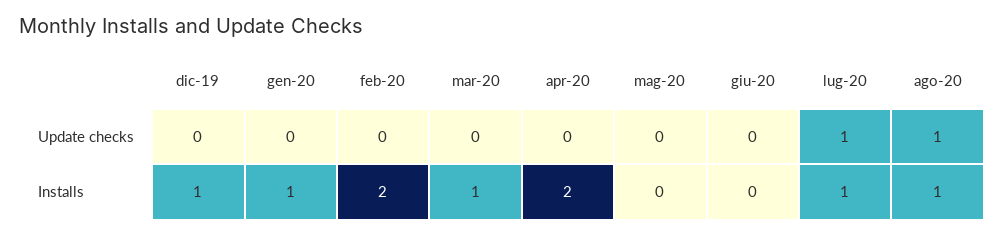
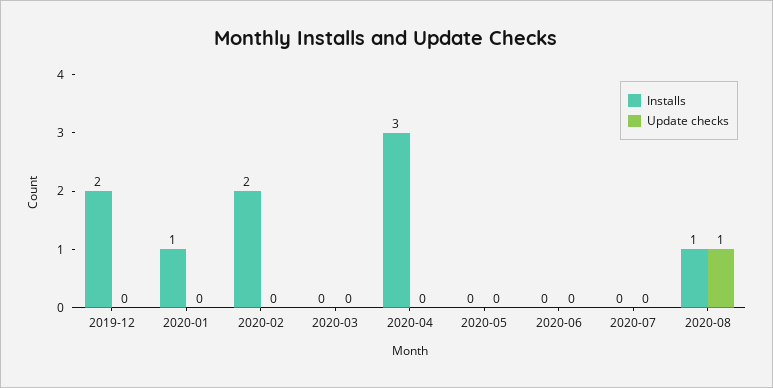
Update checks, lug-20: 1 -> 0
Installs, dic-19: 1 -> 2
Installs, mar-20: 1 -> 0
Installs, apr-20: 2 -> 3
Installs, lug-20: 1 -> 0

